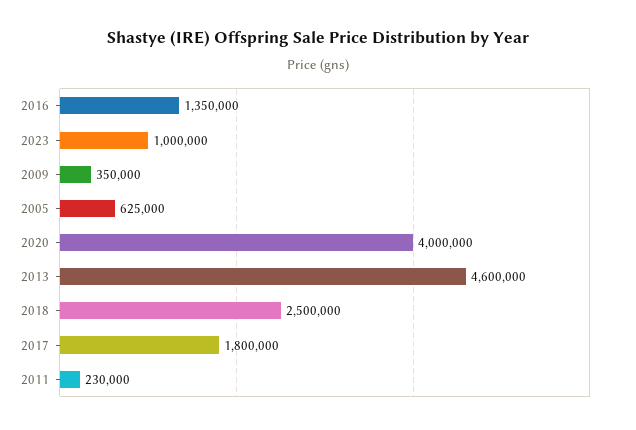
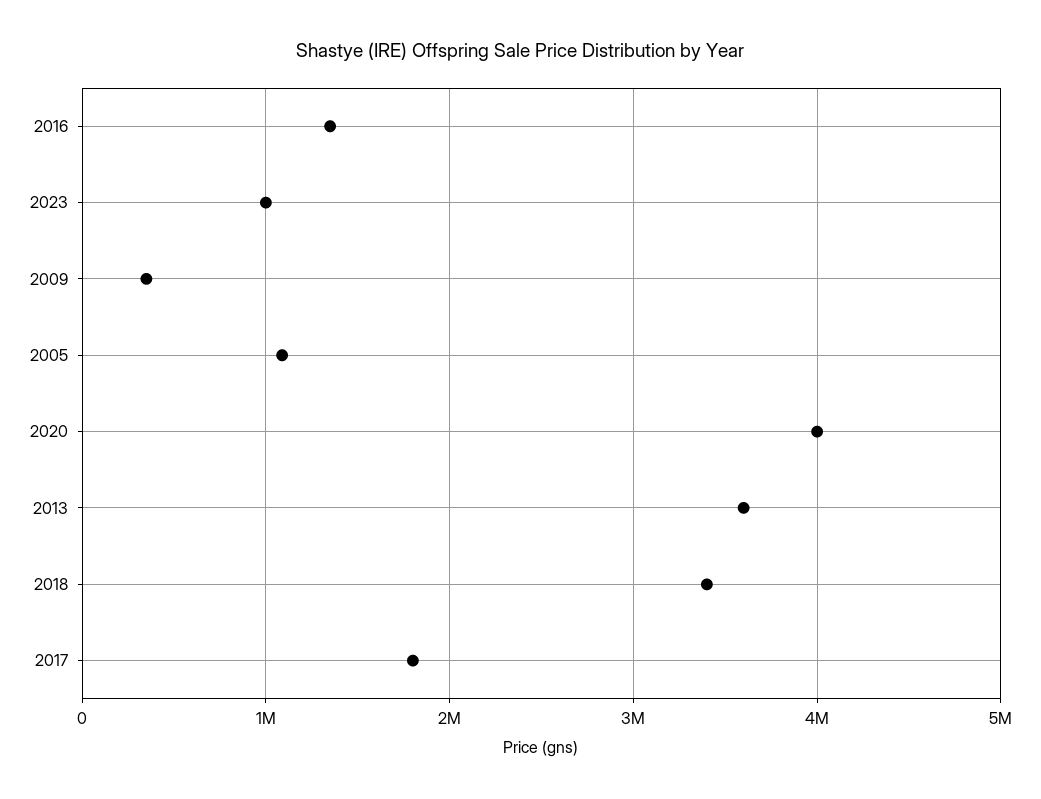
2005: 625000 -> 1100000
2013: 4600000 -> 3600000
2018: 2500000 -> 3400000
2011: 230000 -> none

